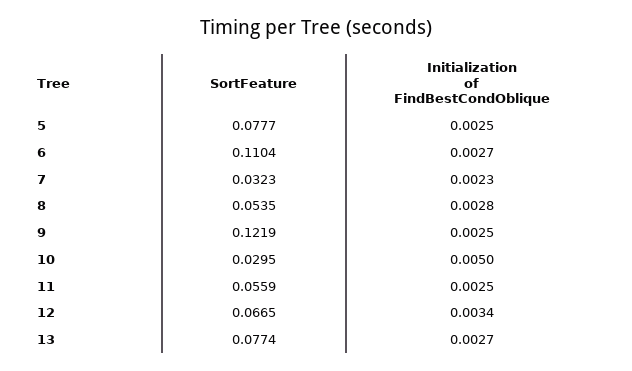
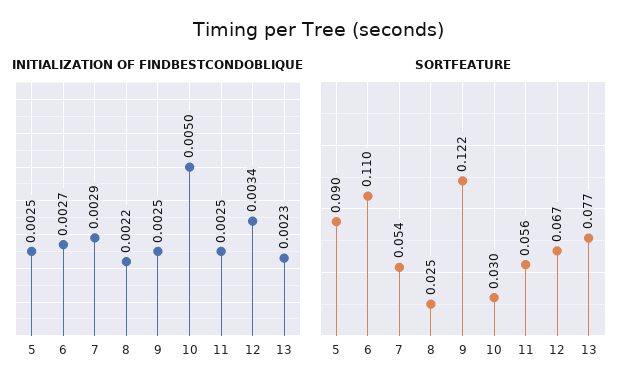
SortFeature, 5: 0.0777 -> 0.09
SortFeature, 7: 0.0323 -> 0.054
Initialization of FindBestCondOblique, 7: 0.0023 -> 0.0029
SortFeature, 8: 0.0535 -> 0.025
Initialization of FindBestCondOblique, 8: 0.0028 -> 0.0022
Initialization of FindBestCondOblique, 13: 0.0027 -> 0.0023

